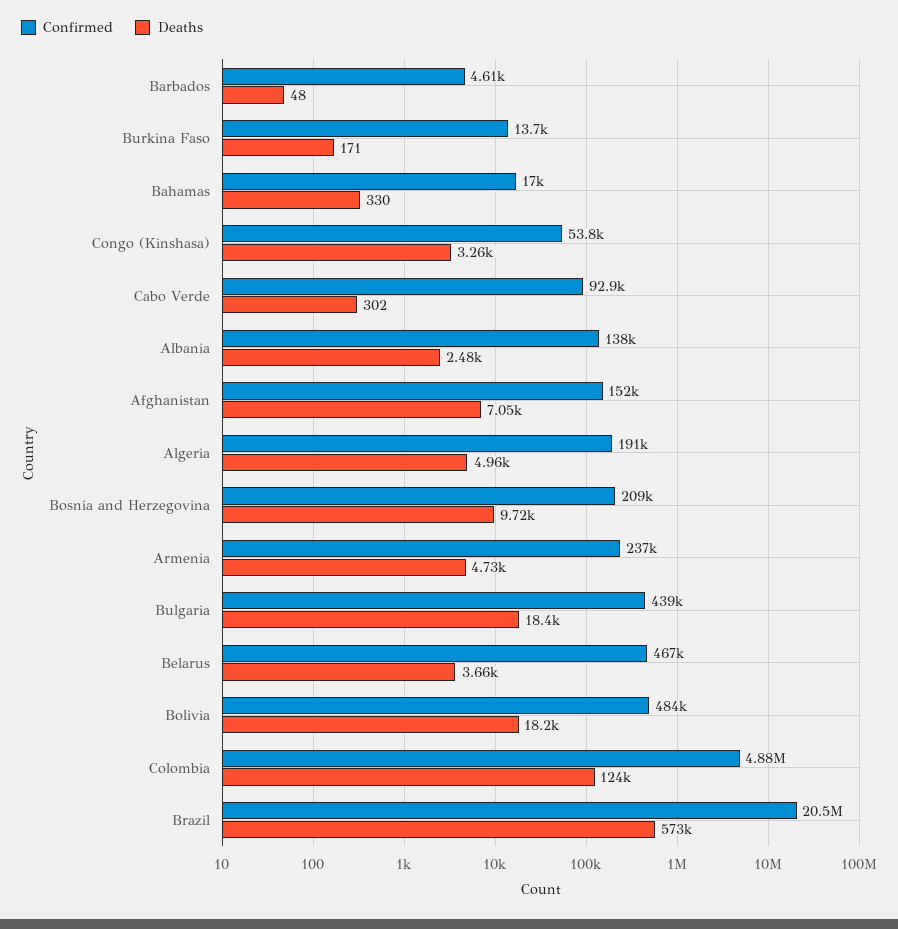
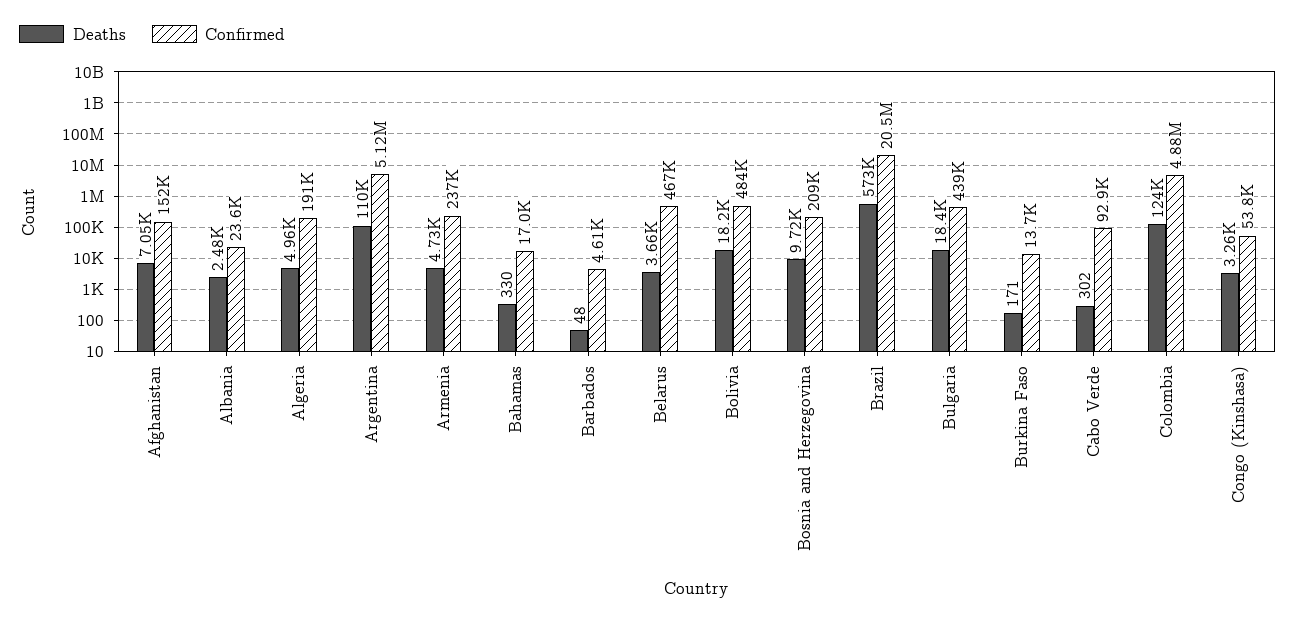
Confirmed, Albania: 138000 -> 23600
Deaths, Argentina: none -> 110000
Confirmed, Argentina: none -> 5120000

